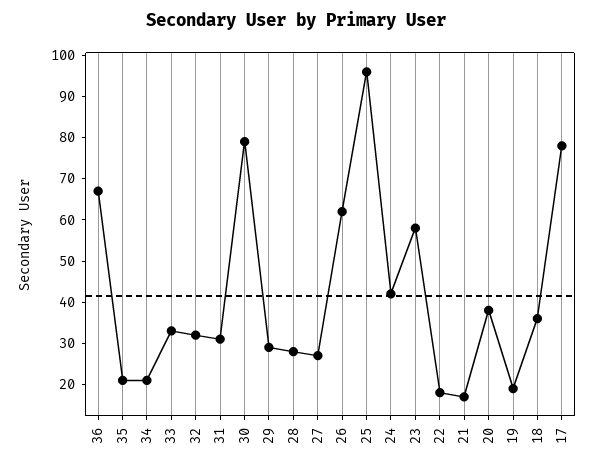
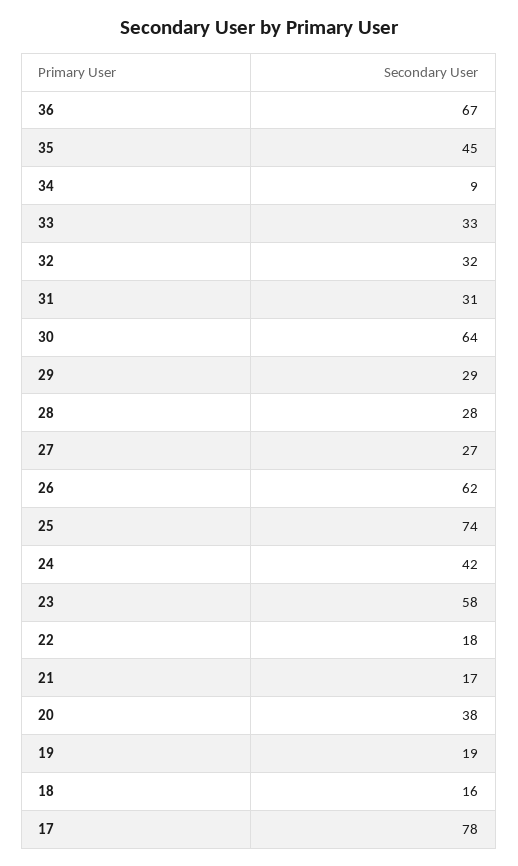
35: 20 -> 45
34: 20 -> 9
30: 80 -> 64
25: 95 -> 74
18: 35 -> 16

